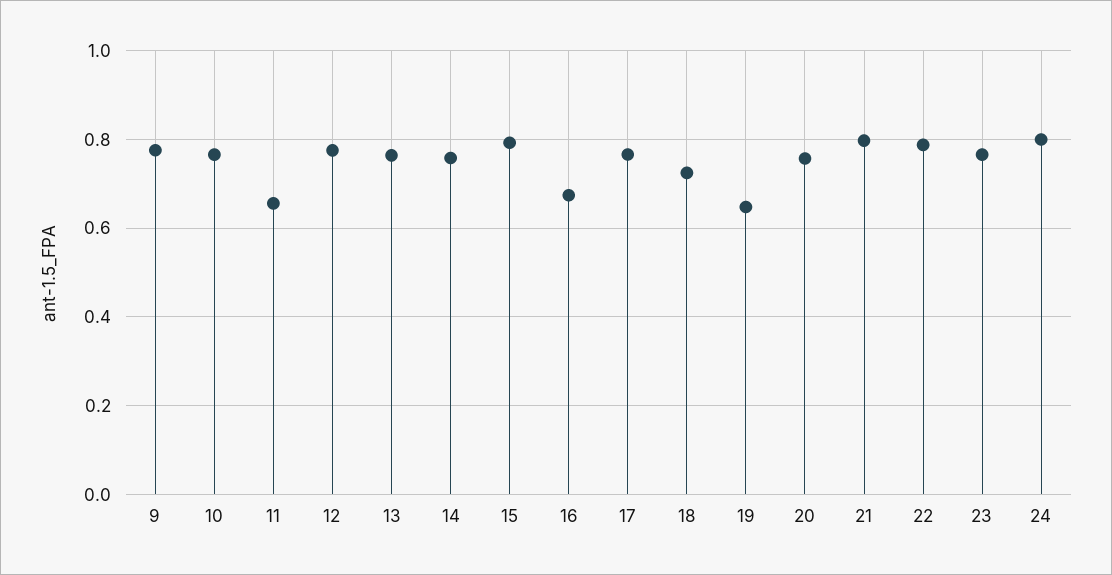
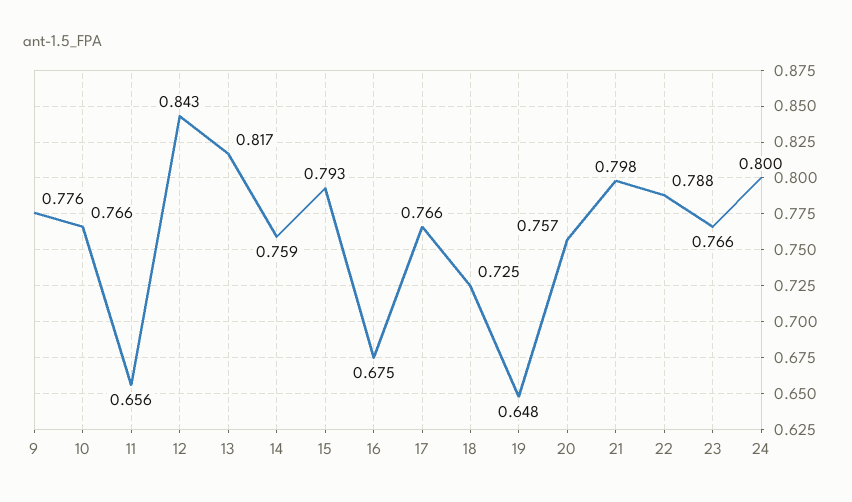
12: 0.78 -> 0.843
13: 0.76 -> 0.817

